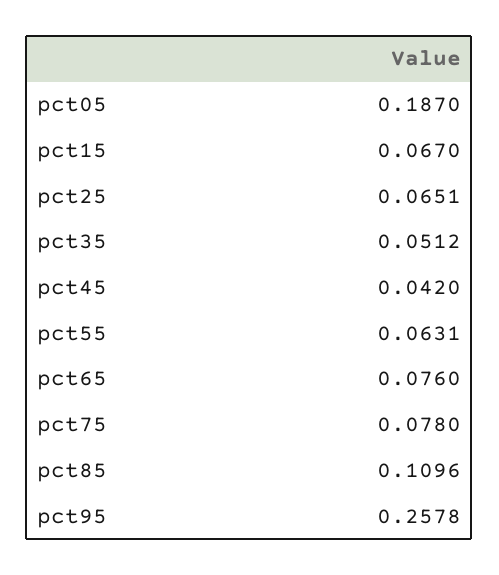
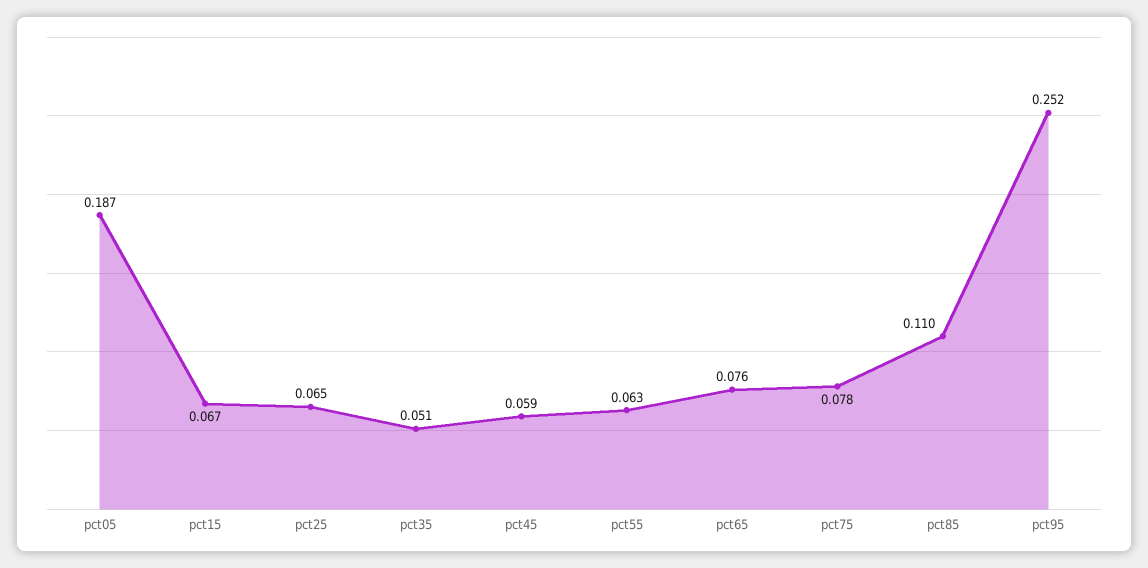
pct45: 0.042 -> 0.059
pct95: 0.2578 -> 0.252

